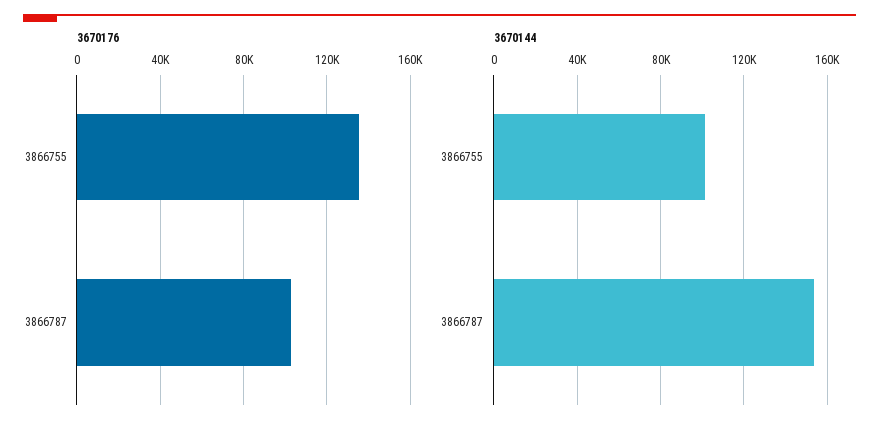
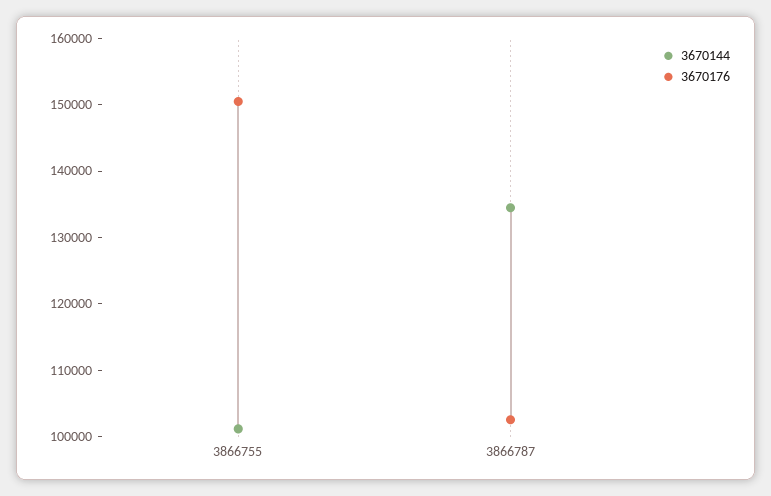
3670176, 3866755: 135000 -> 150000
3670144, 3866787: 155000 -> 134000

